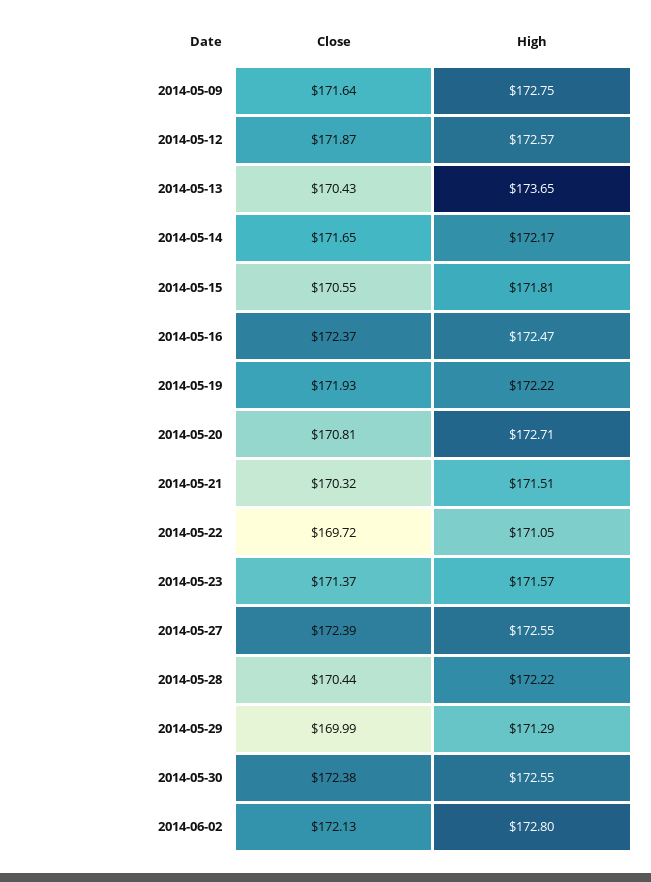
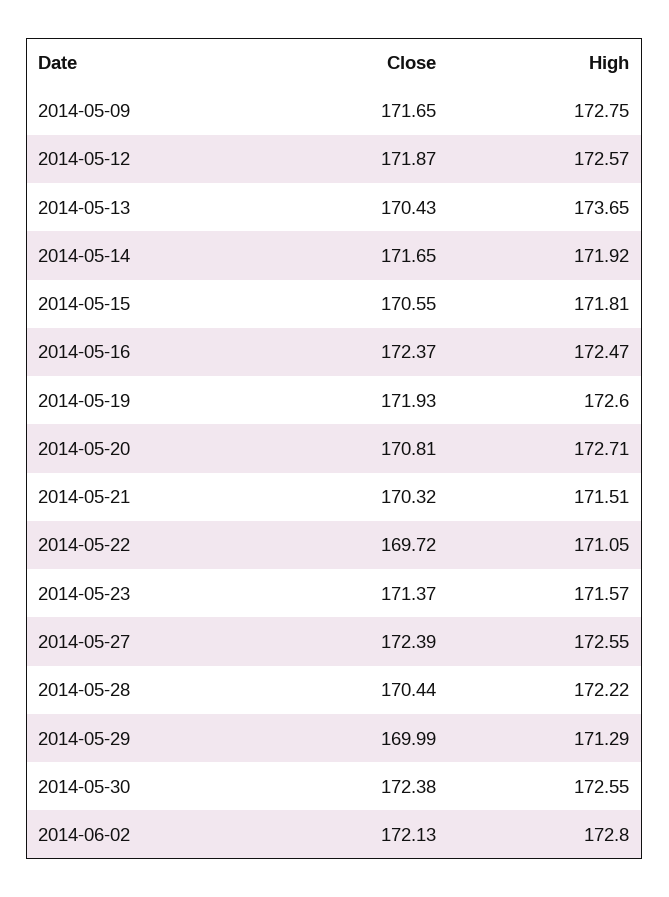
Close, 2014-05-09: 171.64 -> 171.65
High, 2014-05-14: 172.17 -> 171.92
High, 2014-05-19: 172.22 -> 172.6

